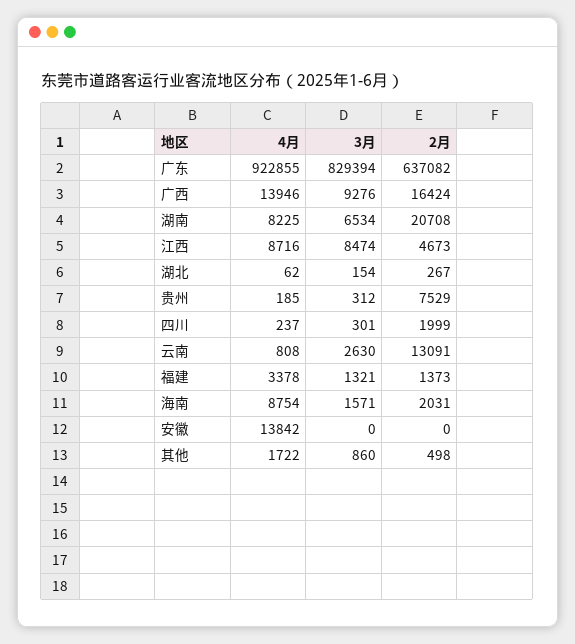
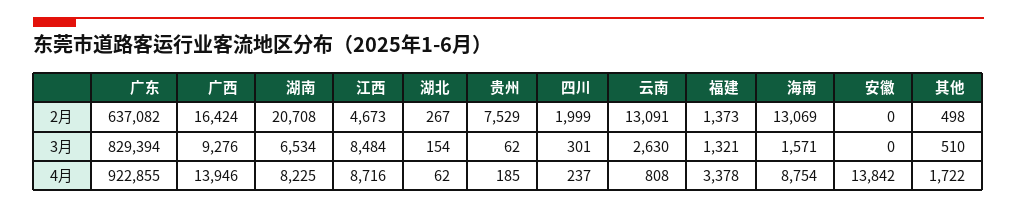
3月, 江西: 8474 -> 8484
3月, 贵州: 312 -> 62
2月, 海南: 2031 -> 13069
3月, 其他: 860 -> 510

